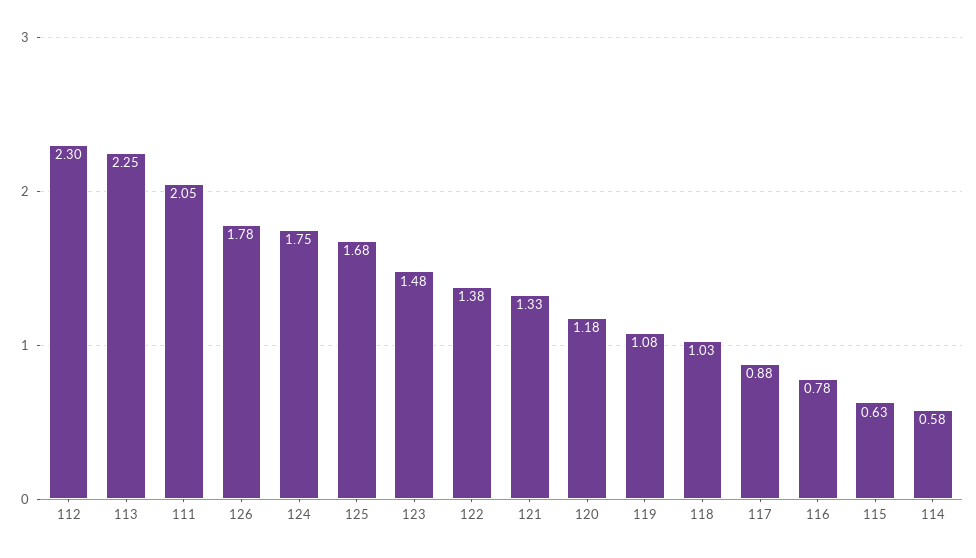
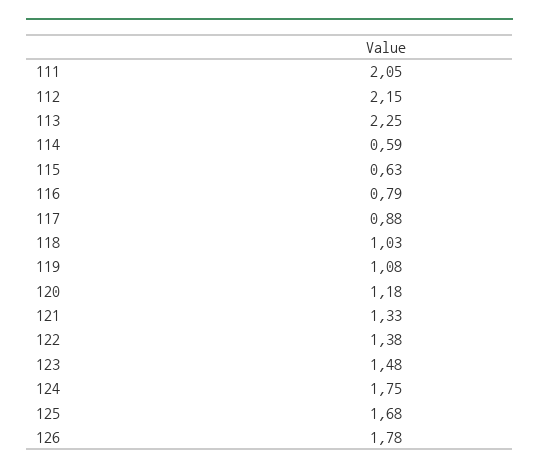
112: 2.3 -> 2.15
116: 0.78 -> 0.79
114: 0.58 -> 0.59

